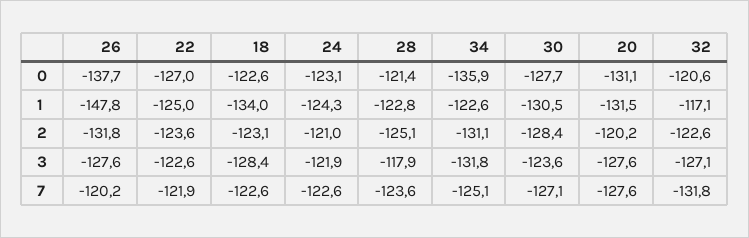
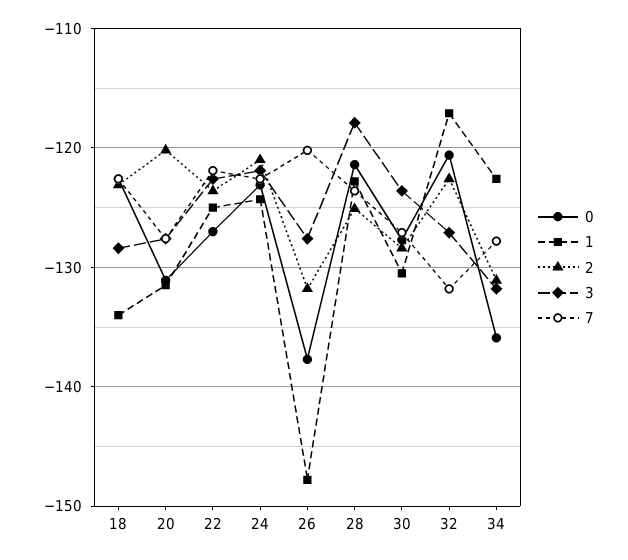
7, 34: -125.1 -> -128

